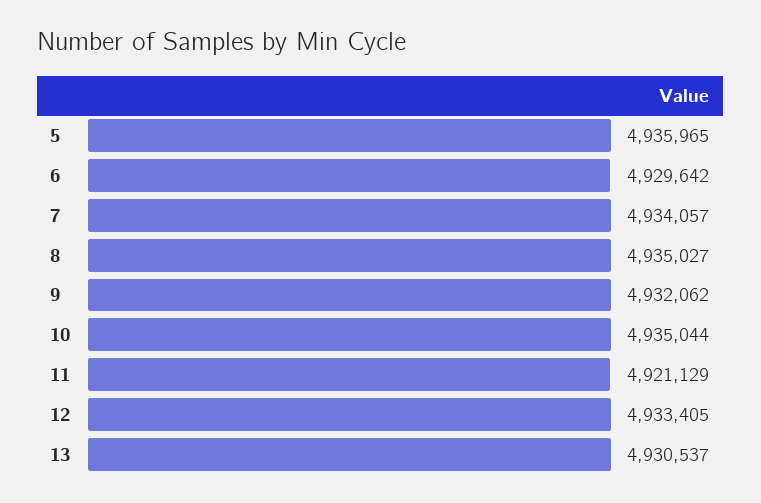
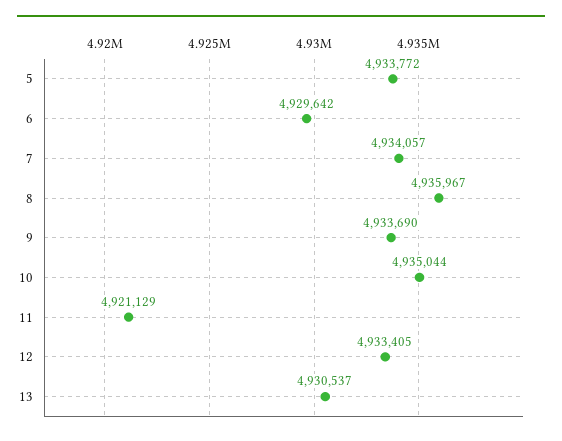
5: 4935965 -> 4933772
8: 4935027 -> 4935967
9: 4932062 -> 4933690

